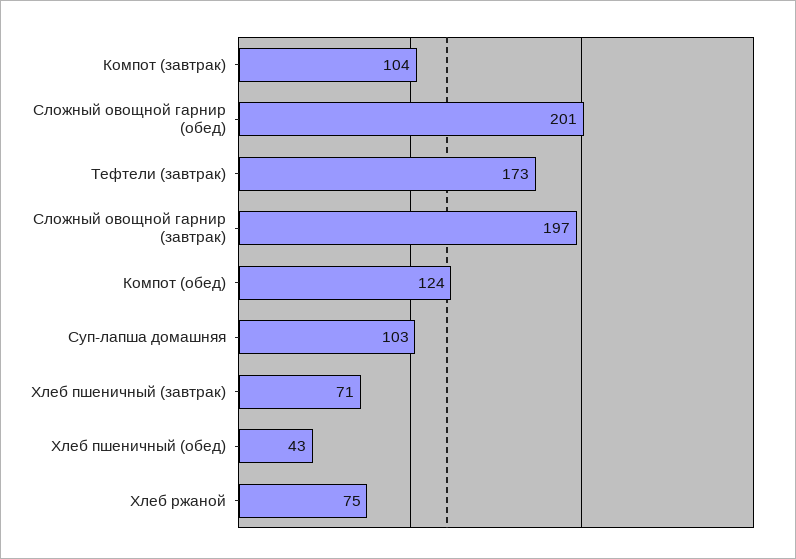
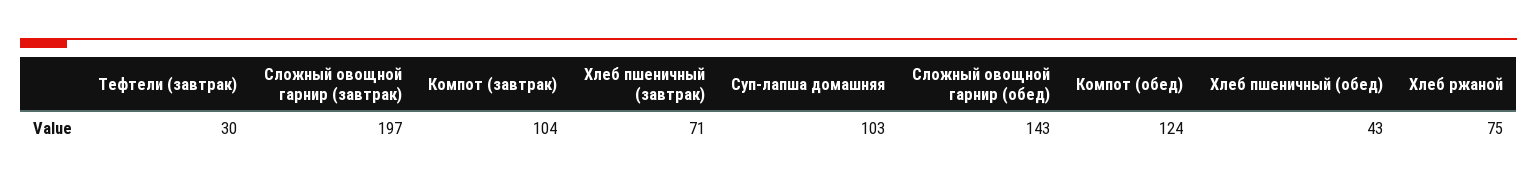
Сложный овощной гарнир (обед): 201 -> 143
Тефтели (завтрак): 173 -> 30

